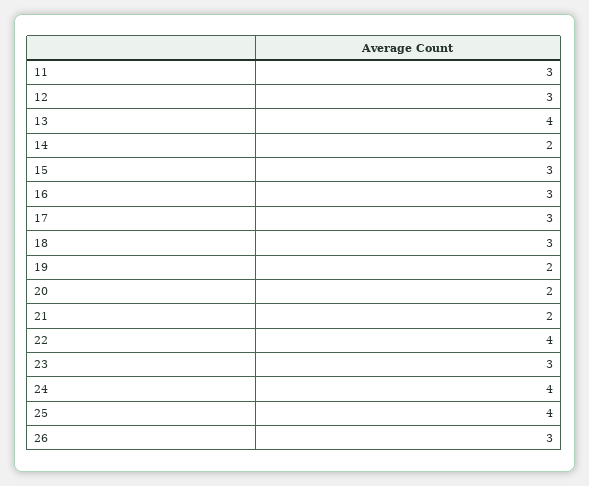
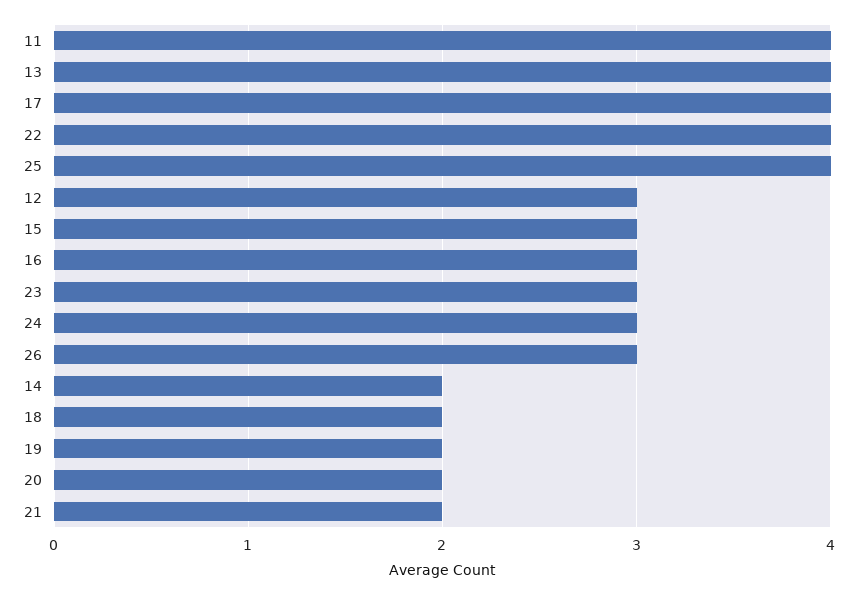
11: 3 -> 4
17: 3 -> 4
18: 3 -> 2
24: 4 -> 3

